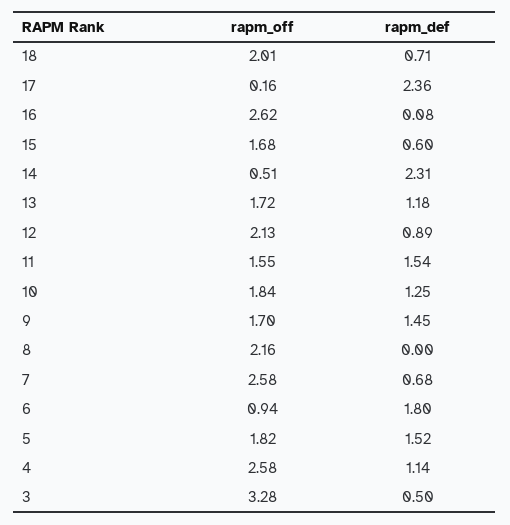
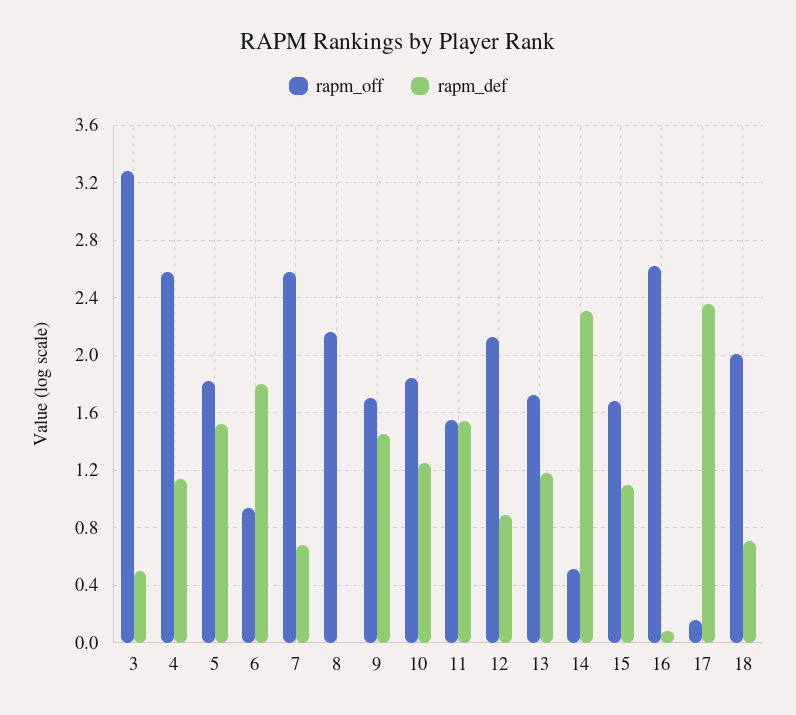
rapm_def, 15: 0.6 -> 1.1

